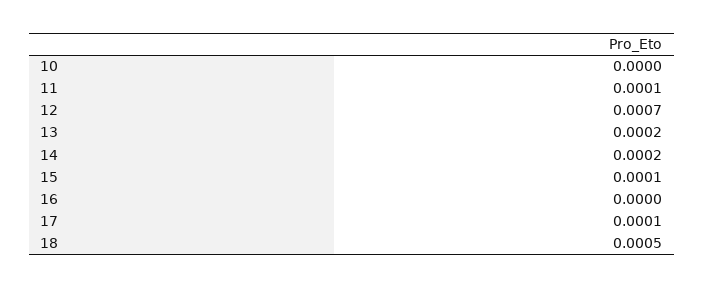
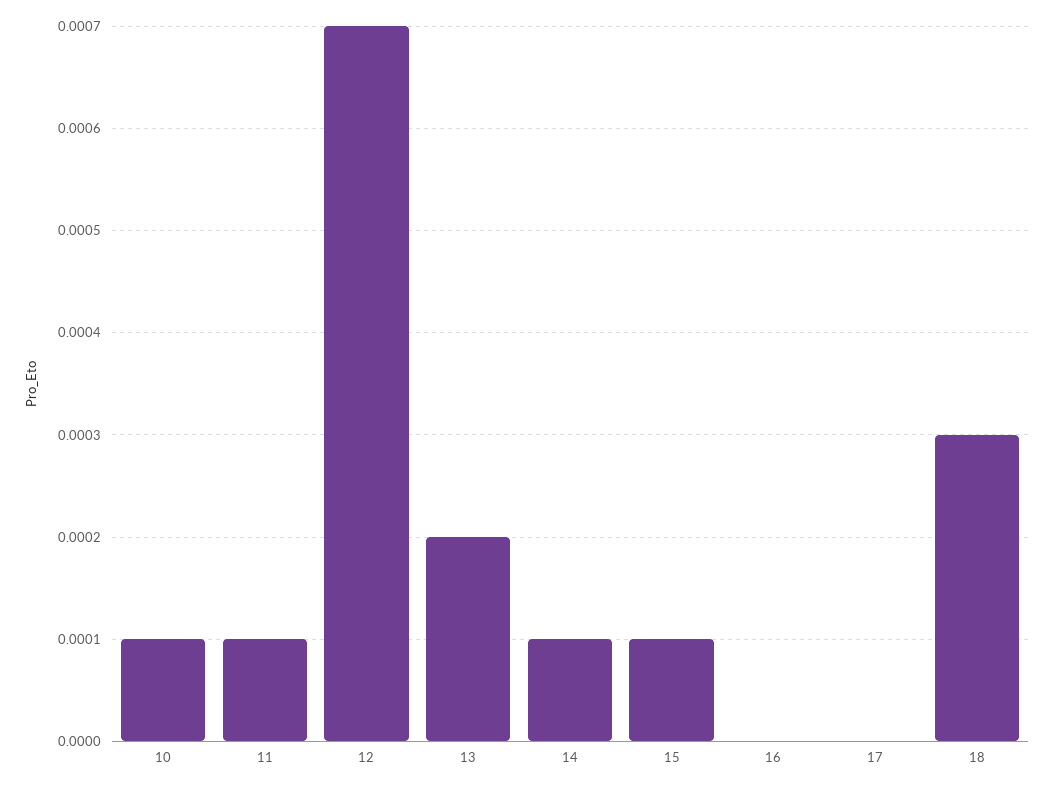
10: 0 -> 0.0001
14: 0.0002 -> 0.0001
17: 0.0001 -> 0
18: 0.0005 -> 0.0003

